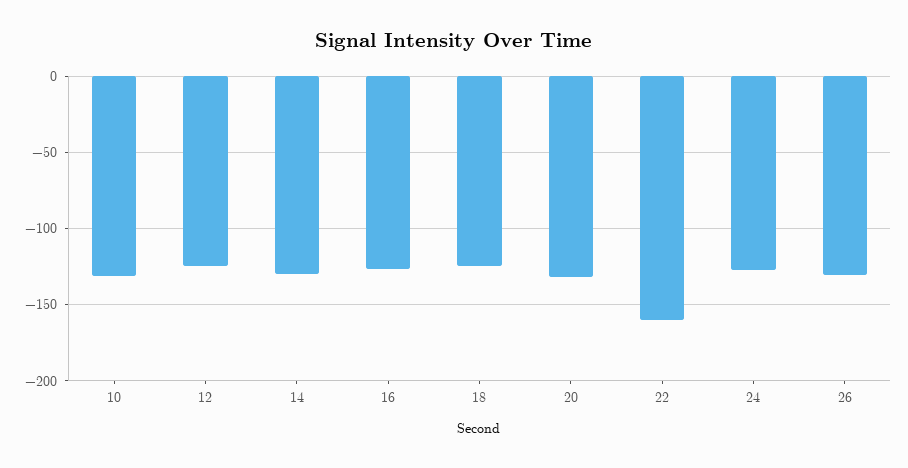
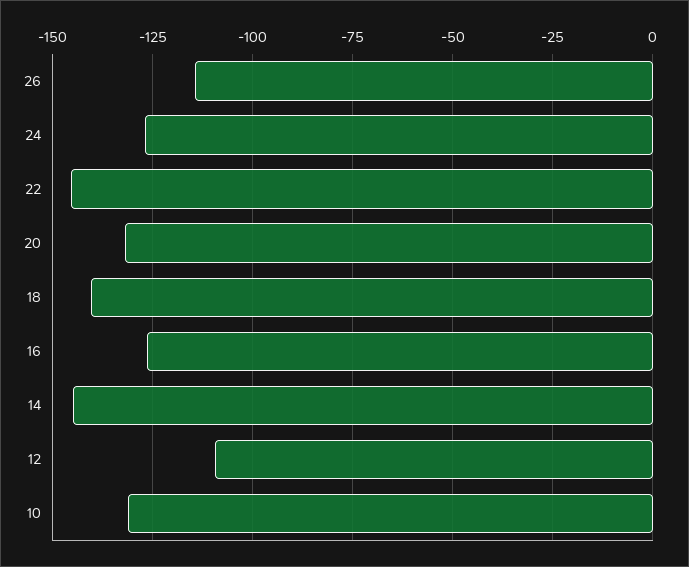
12: -125 -> -110
14: -130 -> -145
18: -125 -> -140
22: -160 -> -145
26: -130 -> -115

